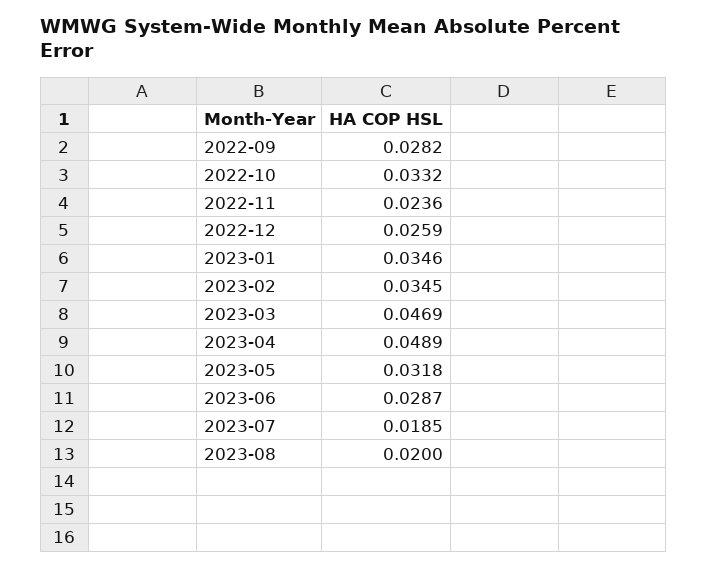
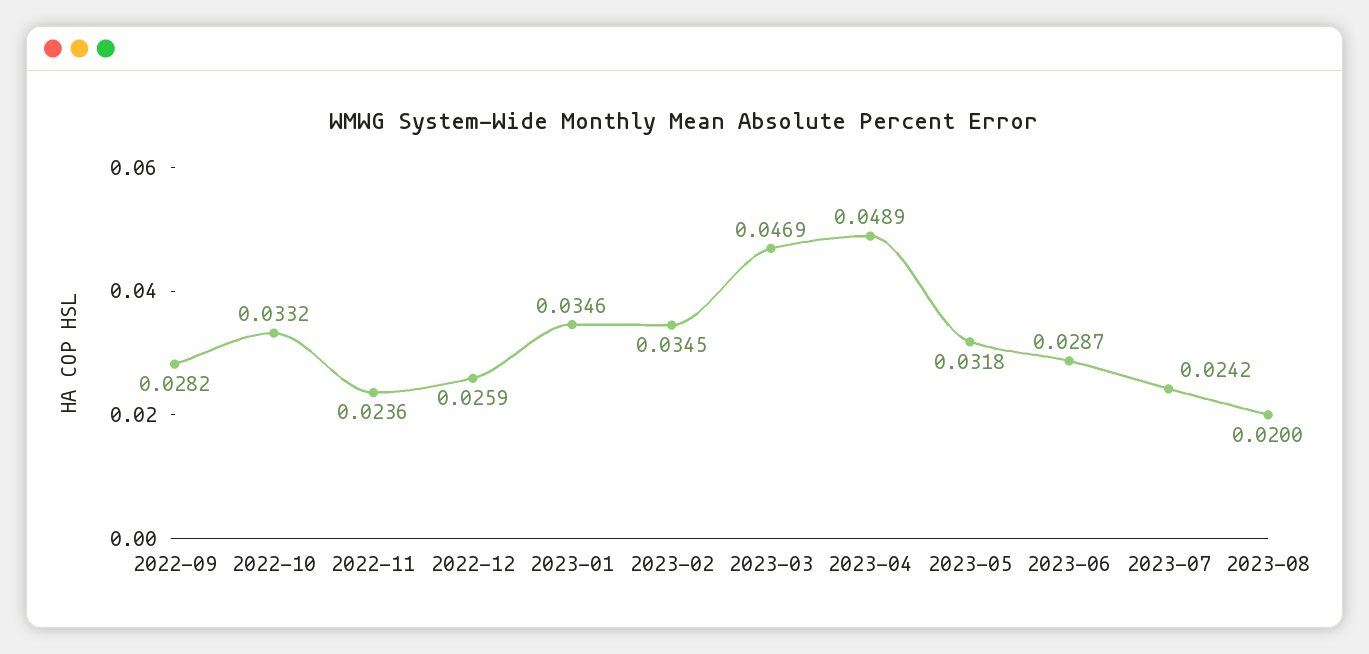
2023-07: 0.0185 -> 0.0242

